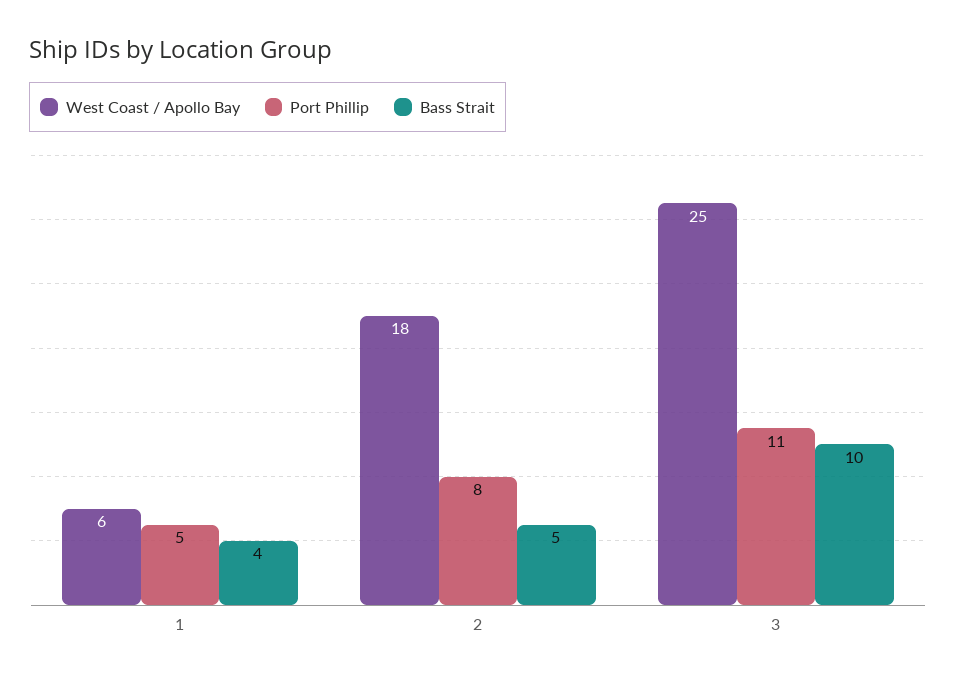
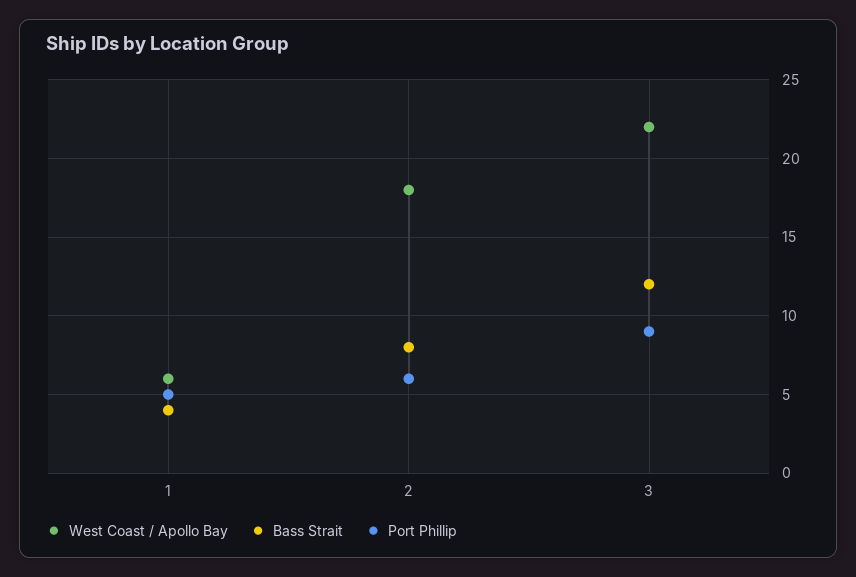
Port Phillip, 2: 8 -> 6
Bass Strait, 2: 5 -> 8
West Coast / Apollo Bay, 3: 25 -> 22
Port Phillip, 3: 11 -> 9
Bass Strait, 3: 10 -> 12

